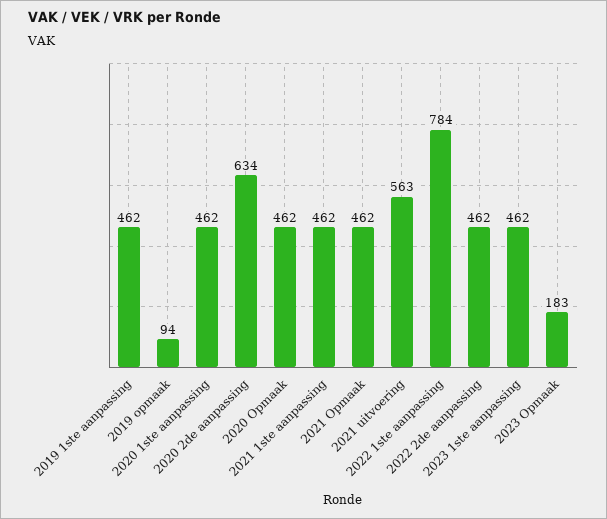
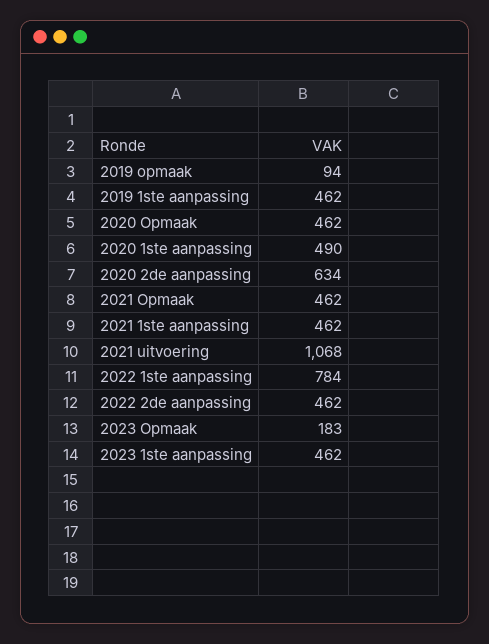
2020 1ste aanpassing: 462 -> 490
2021 uitvoering: 563 -> 1068

